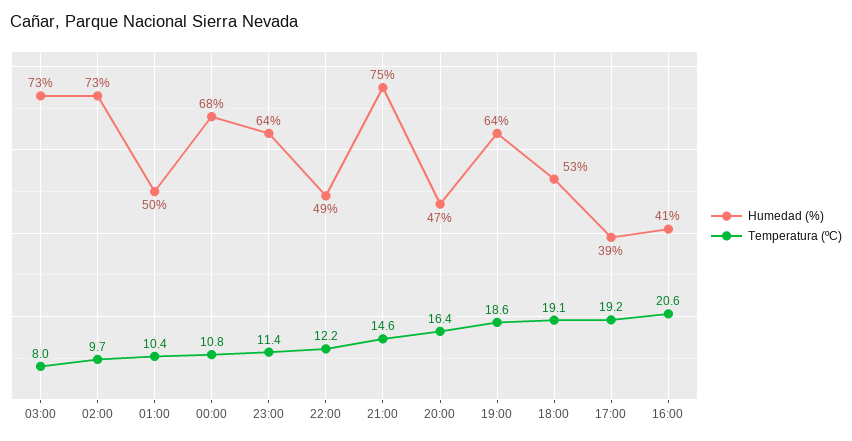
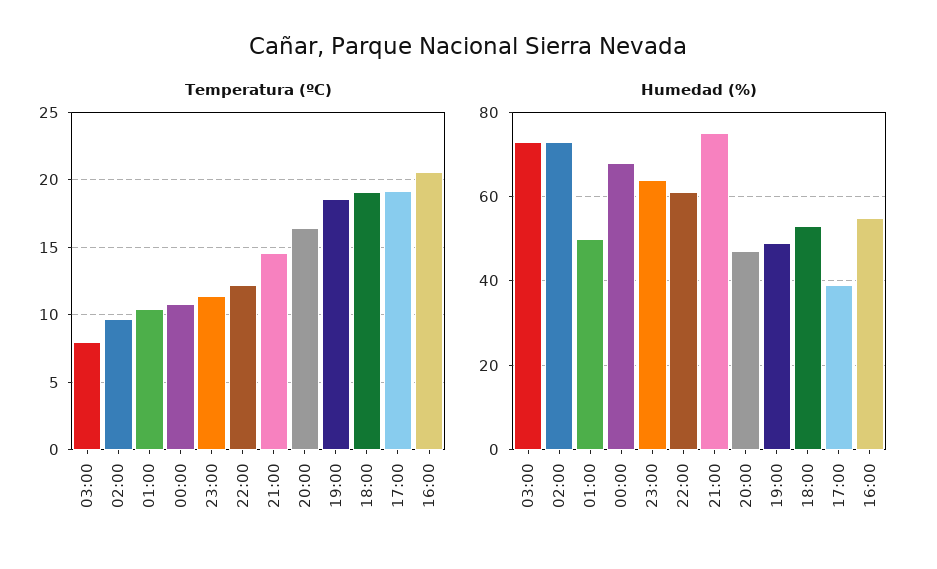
Humedad (%), 22:00: 49 -> 60
Humedad (%), 19:00: 64 -> 50
Humedad (%), 16:00: 41 -> 55

